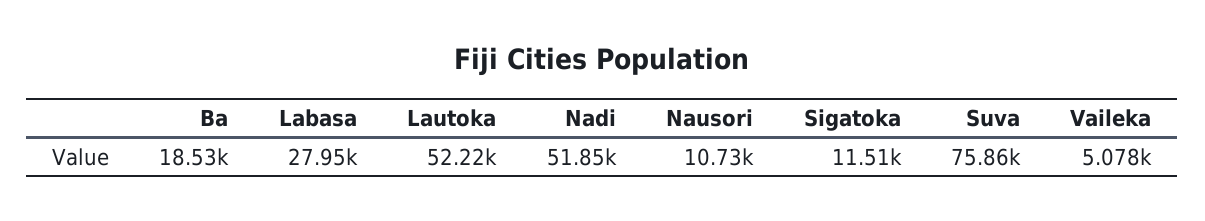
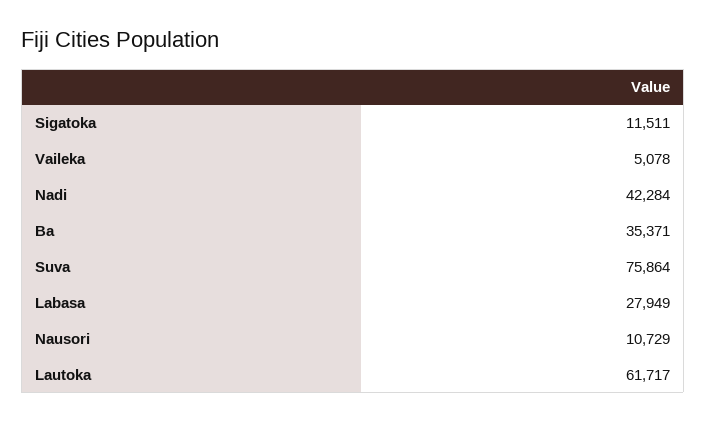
Ba: 18530 -> 35371
Lautoka: 52220 -> 61717
Nadi: 51850 -> 42284

